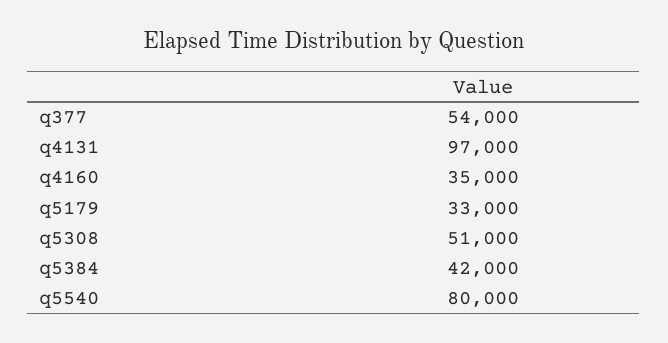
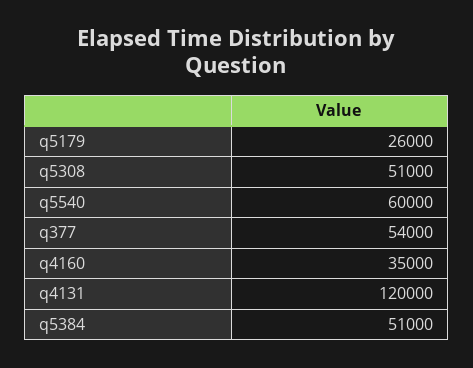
q4131: 97000 -> 120000
q5179: 33000 -> 26000
q5384: 42000 -> 51000
q5540: 80000 -> 60000

